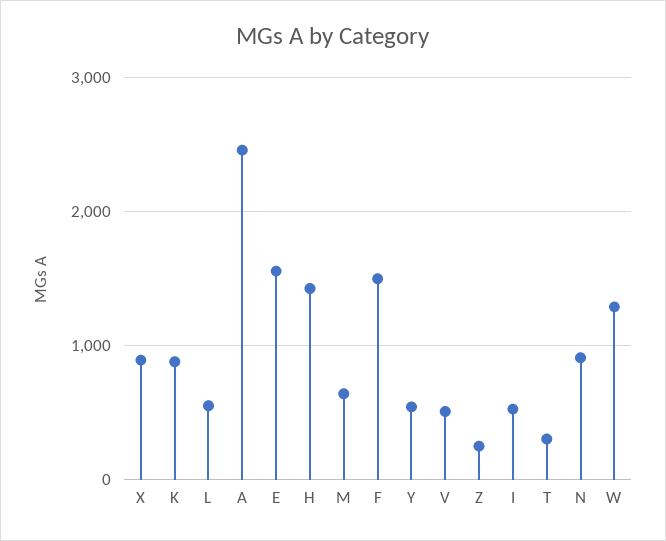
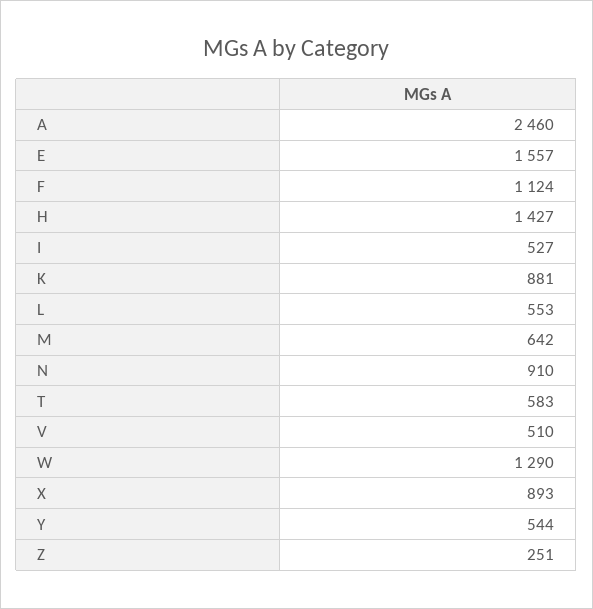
F: 1500 -> 1124
T: 300 -> 583

